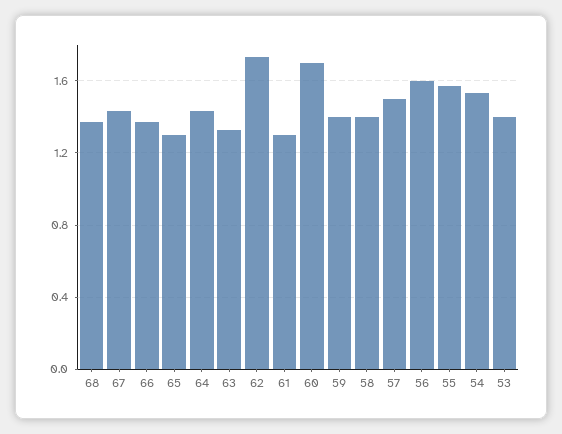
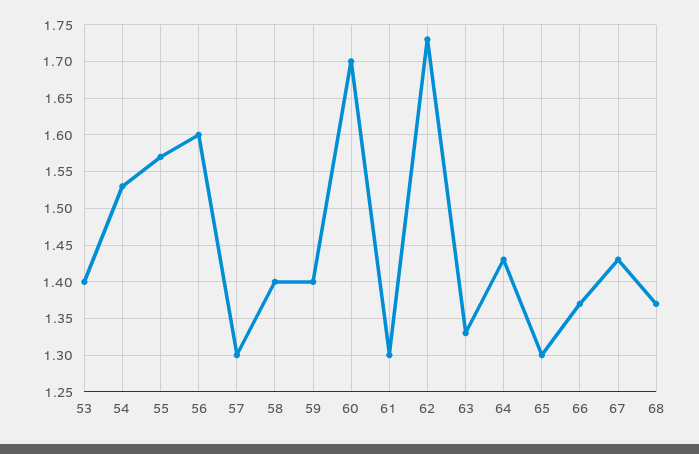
57: 1.5 -> 1.3

